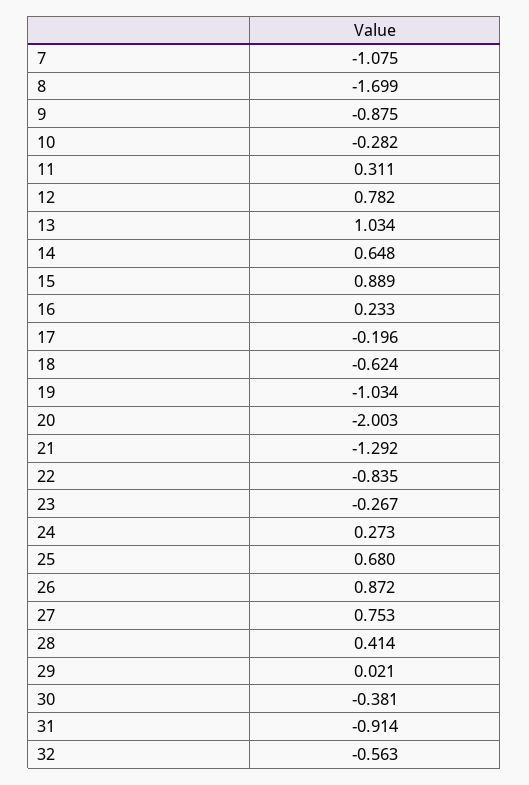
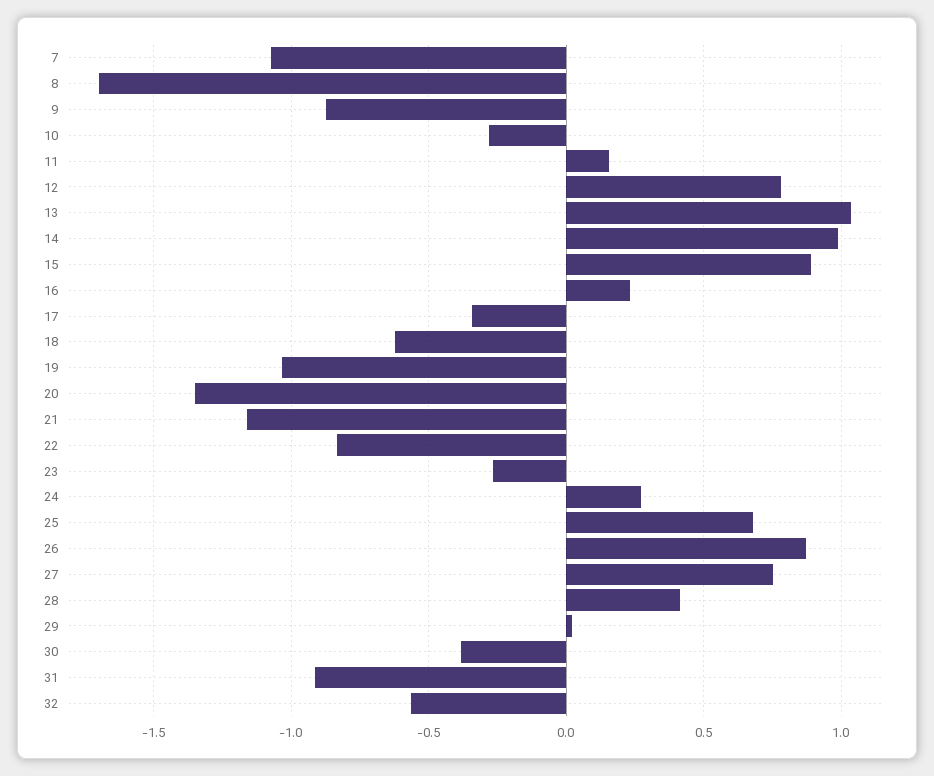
11: 0.311 -> 0.15
14: 0.648 -> 1
17: -0.196 -> -0.35
20: -2.003 -> -1.35
21: -1.292 -> -1.15

